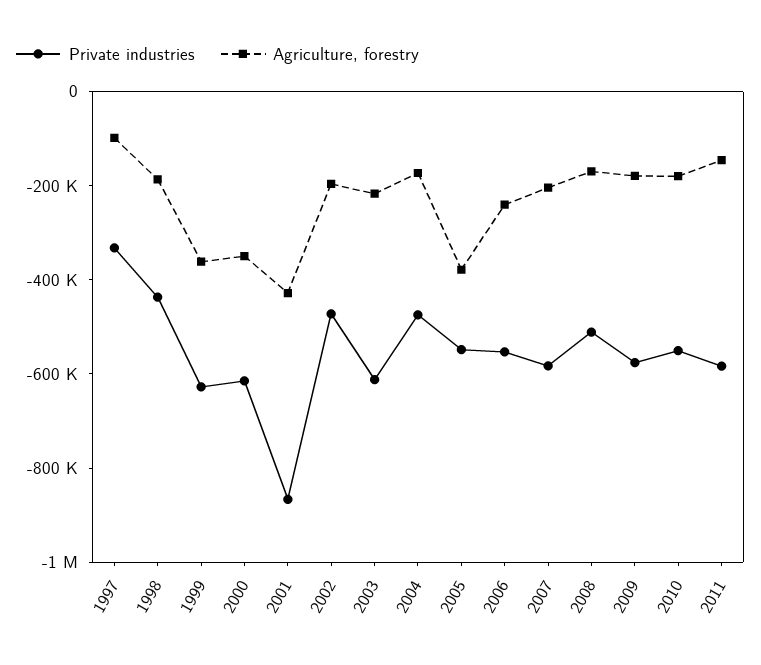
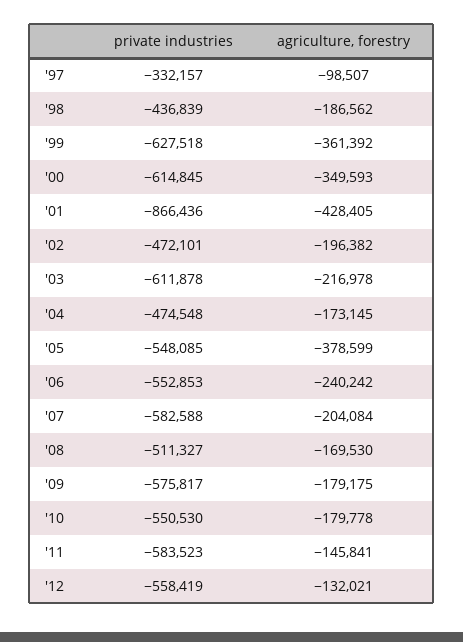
Private industries, '12: none -> -558419
Agriculture, forestry, '12: none -> -132021

